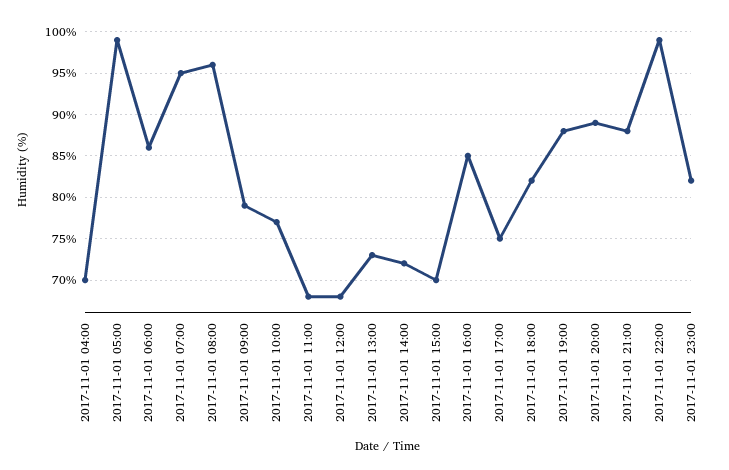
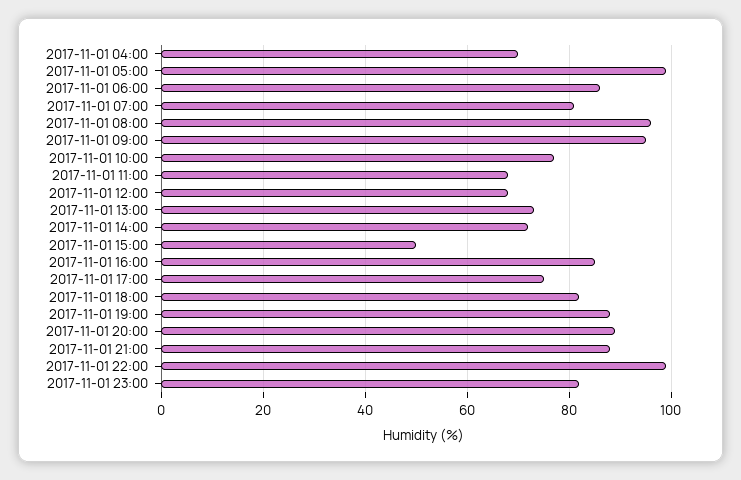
2017-11-01 07:00: 95 -> 80
2017-11-01 09:00: 79 -> 95
2017-11-01 15:00: 70 -> 50

